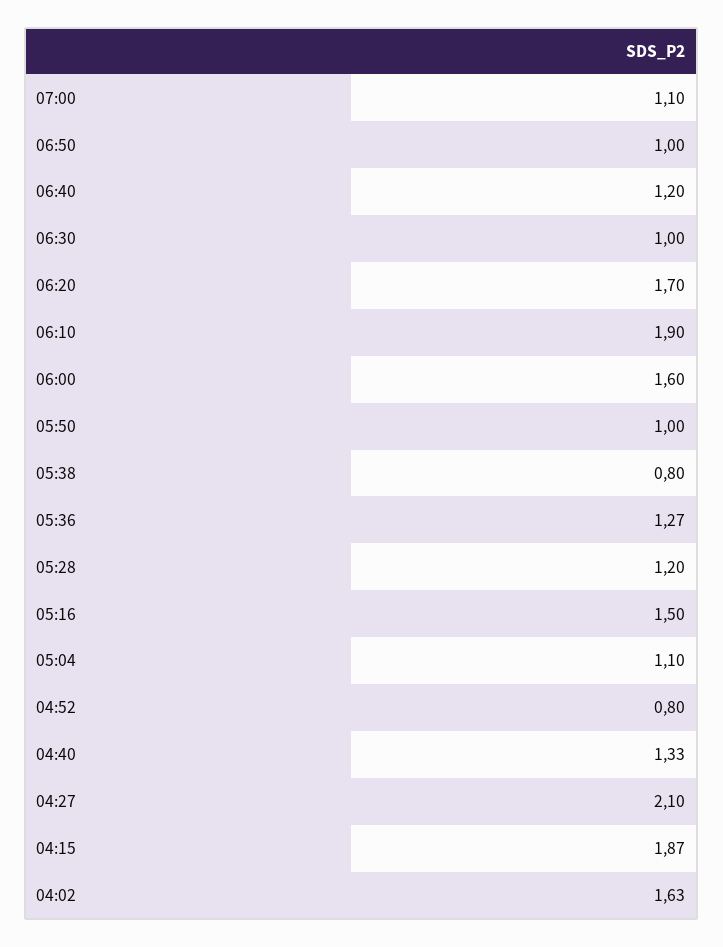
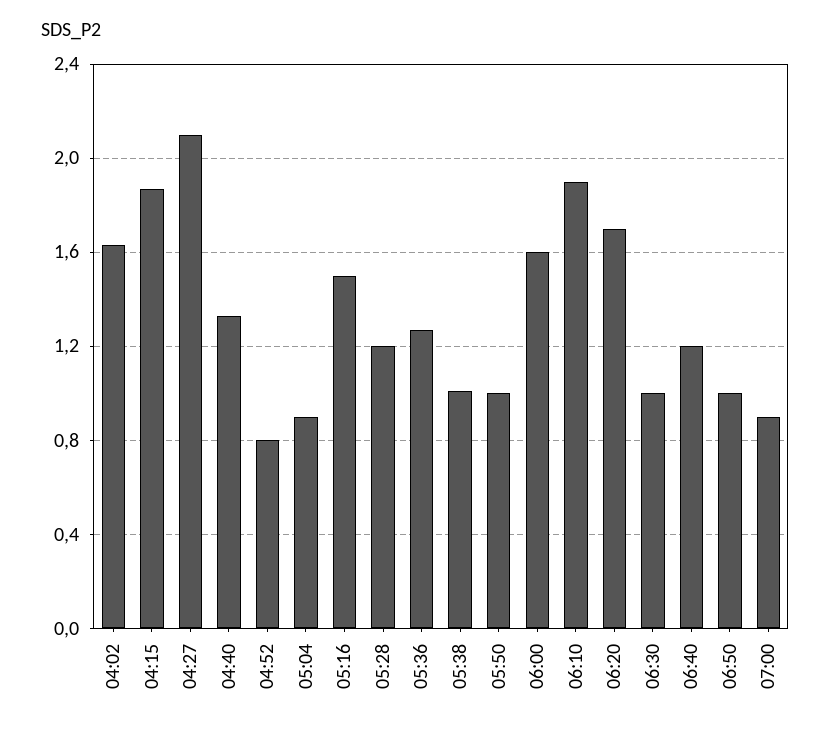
07:00: 1.1 -> 0.9
05:38: 0.8 -> 1
05:04: 1.1 -> 0.9

